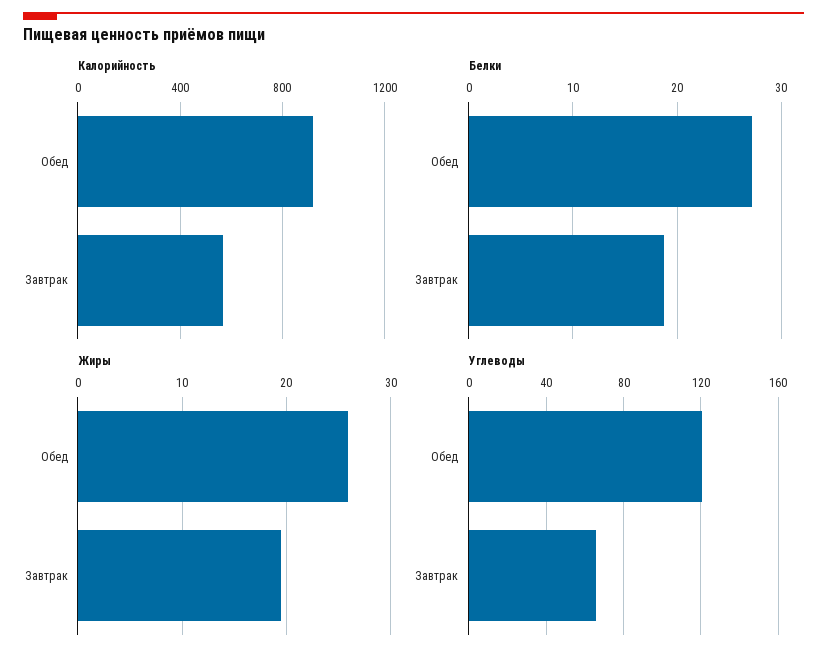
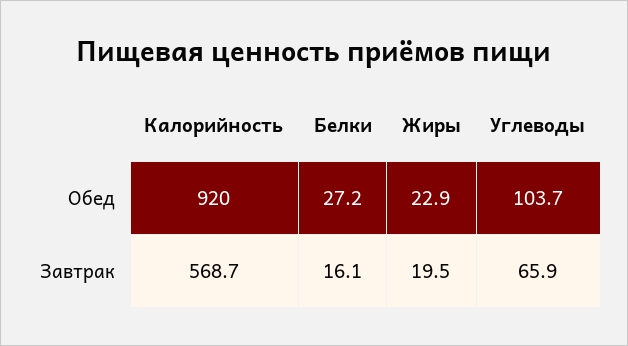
Белки, Завтрак: 19 -> 16.1
Жиры, Обед: 26 -> 22.9
Углеводы, Обед: 120 -> 103.7

